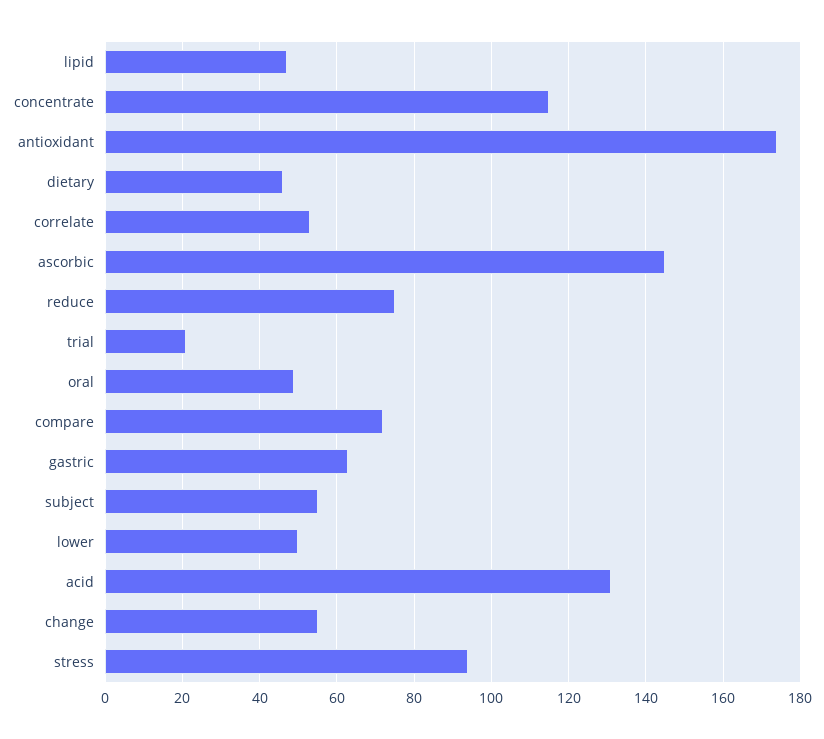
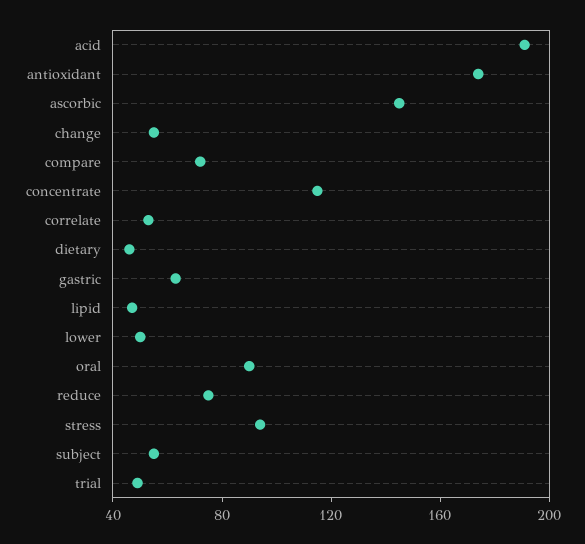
trial: 20 -> 50
oral: 50 -> 90
acid: 130 -> 190

